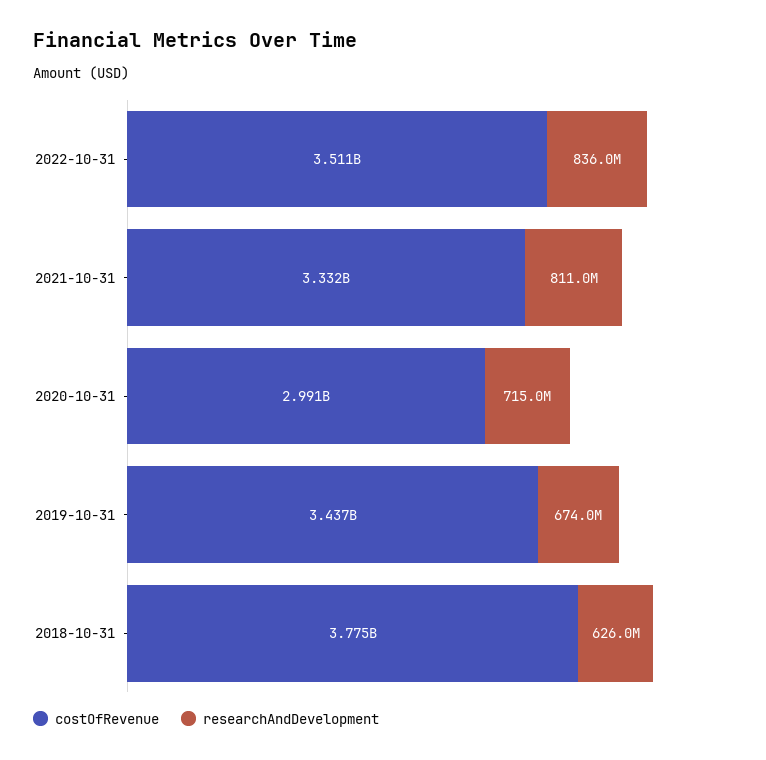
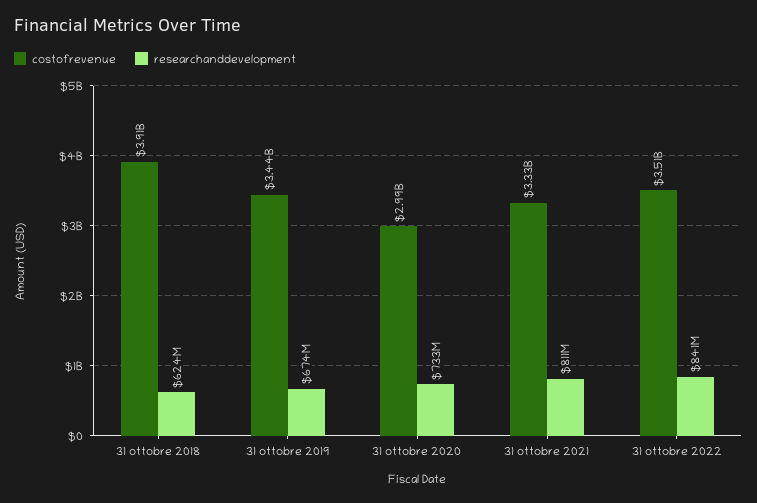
researchAndDevelopment, 2022-10-31: 836000000 -> 841000000
researchAndDevelopment, 2020-10-31: 715000000 -> 733000000
costOfRevenue, 2018-10-31: 3775000000 -> 3910000000
researchAndDevelopment, 2018-10-31: 626000000 -> 624000000

